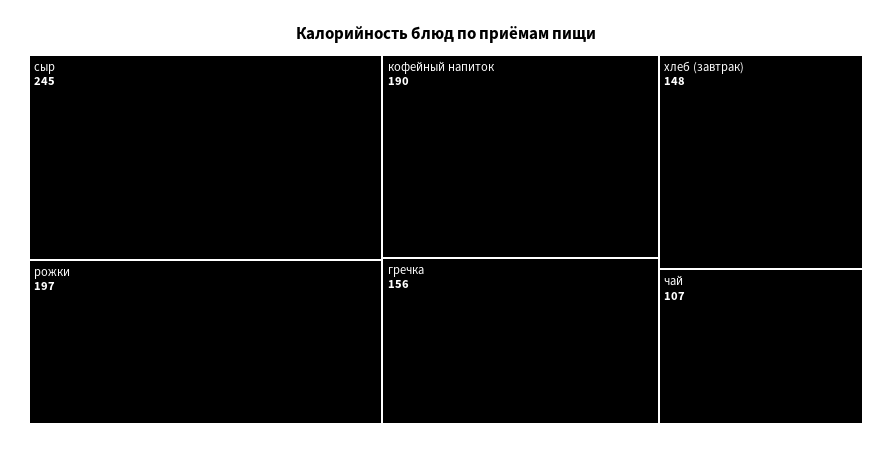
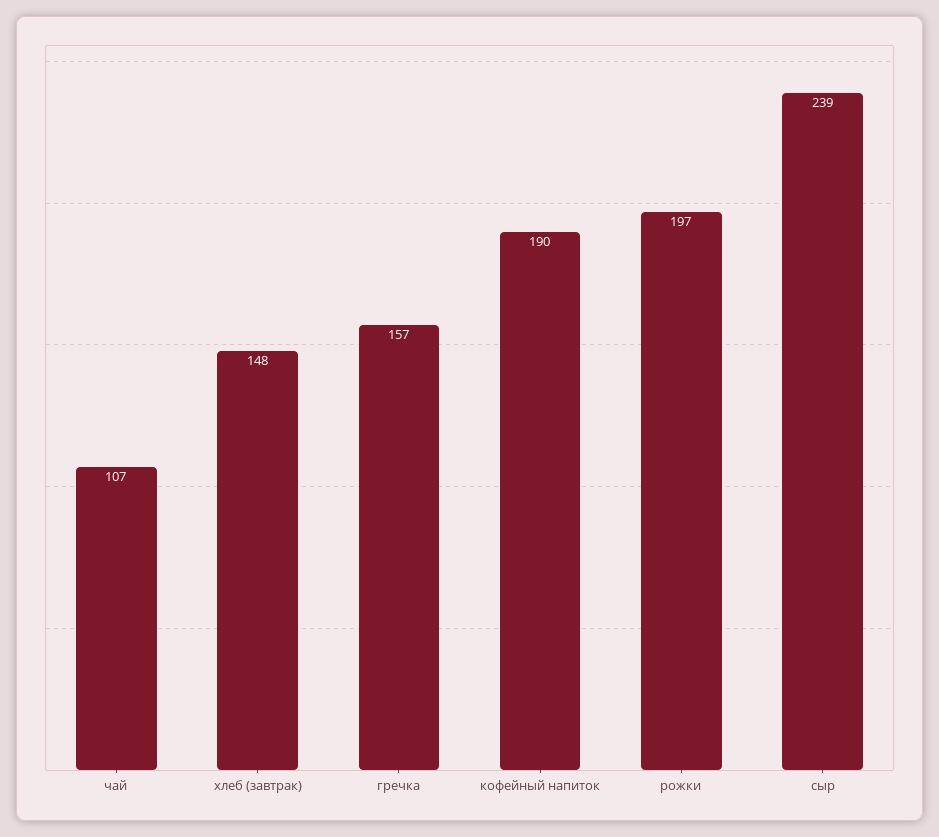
сыр: 245 -> 239
гречка: 156 -> 157

